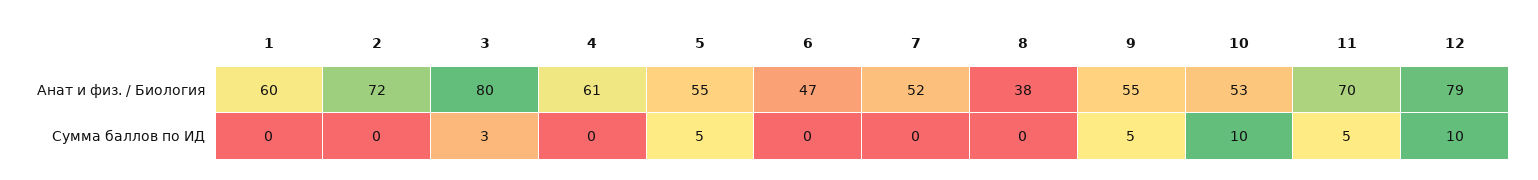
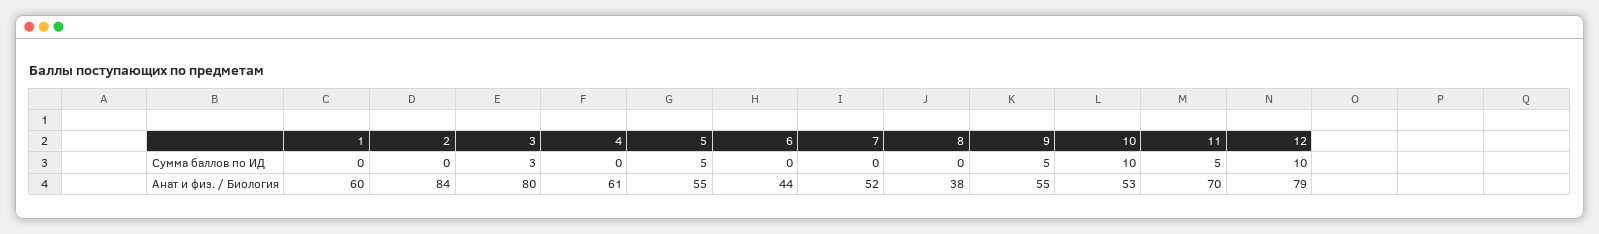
2, Анат и физ. / Биология: 72 -> 84
6, Анат и физ. / Биология: 47 -> 44

